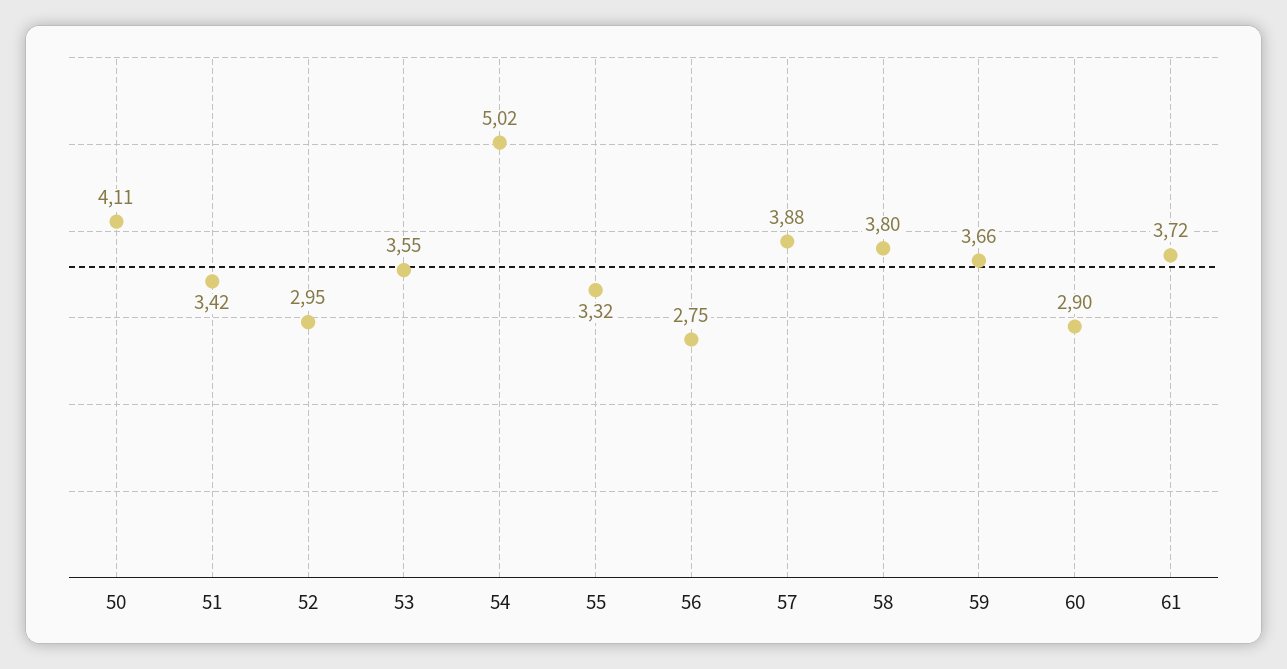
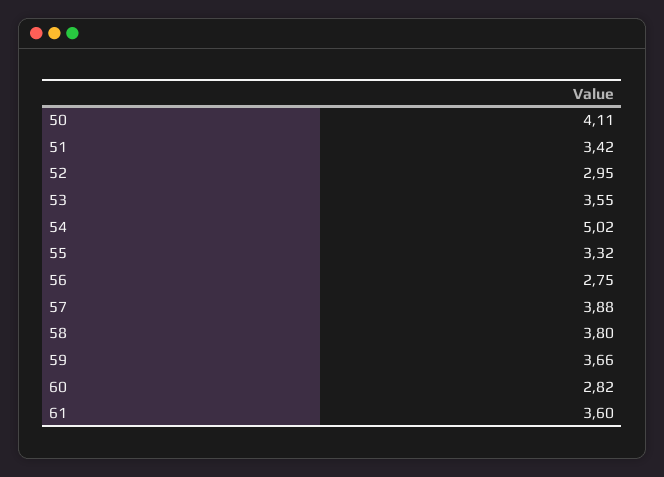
60: 2.9 -> 2.82
61: 3.72 -> 3.6

